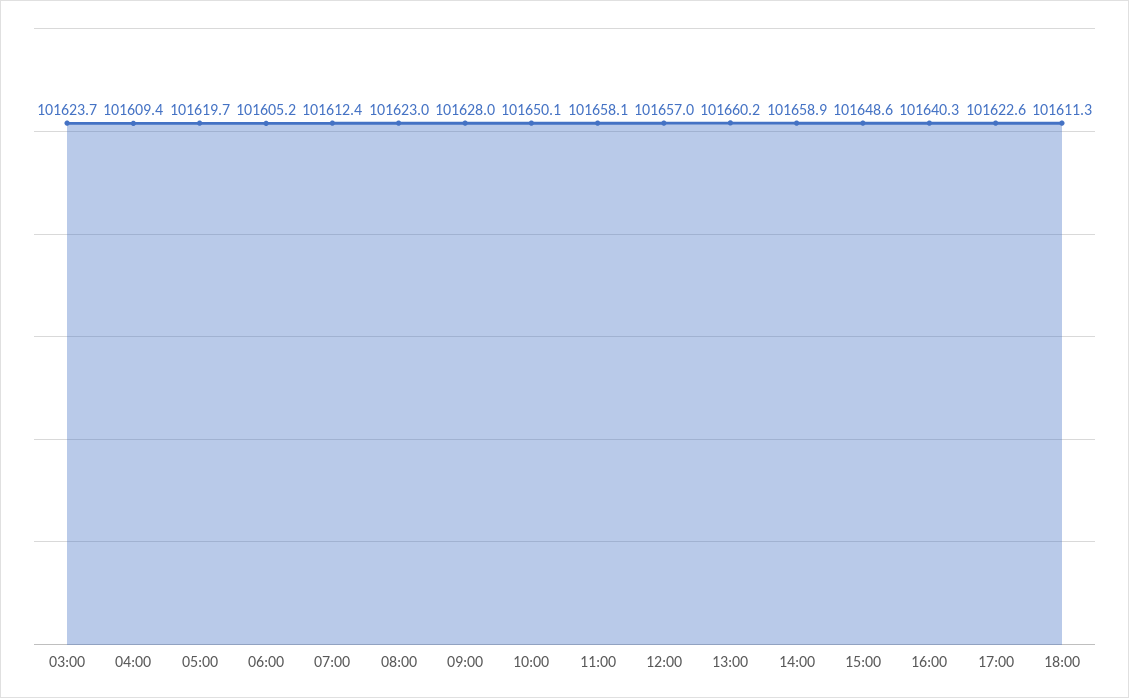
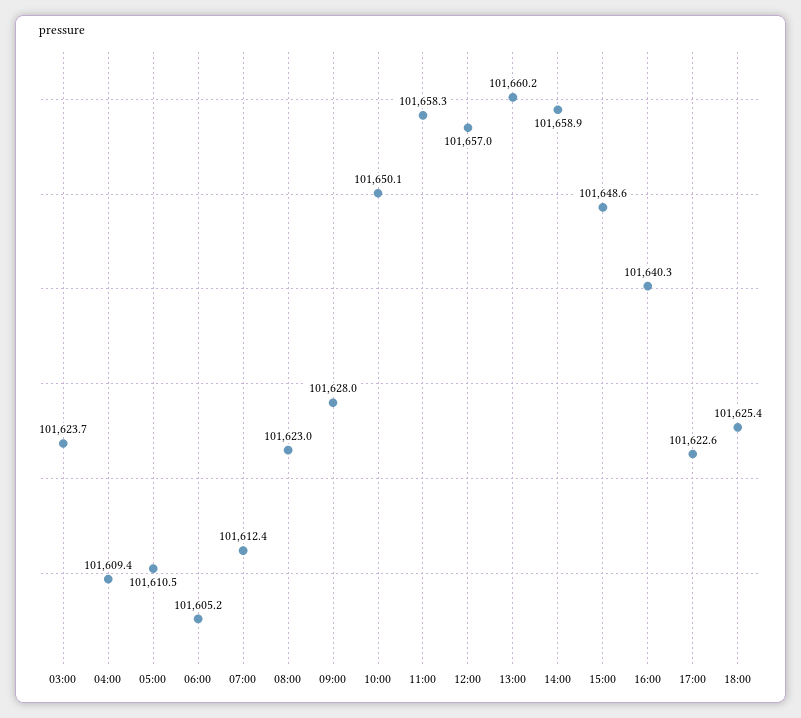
05:00: 101619.7 -> 101610.5
11:00: 101658.1 -> 101658.3
18:00: 101611.3 -> 101625.4

